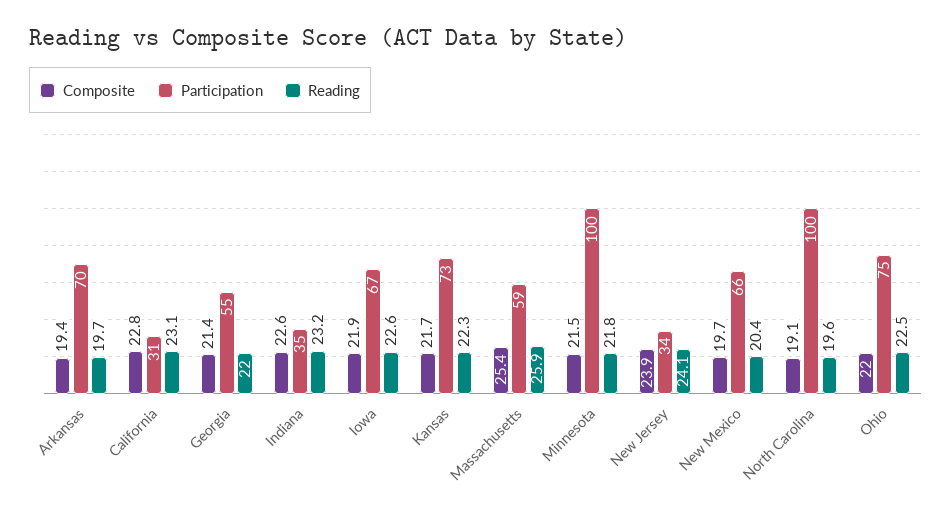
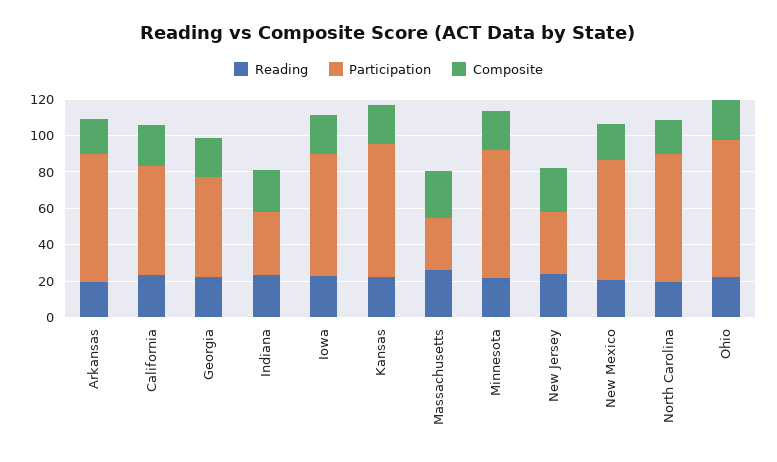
Participation, California: 31 -> 60
Participation, Massachusetts: 59 -> 30
Participation, Minnesota: 100 -> 70
Participation, North Carolina: 100 -> 70

